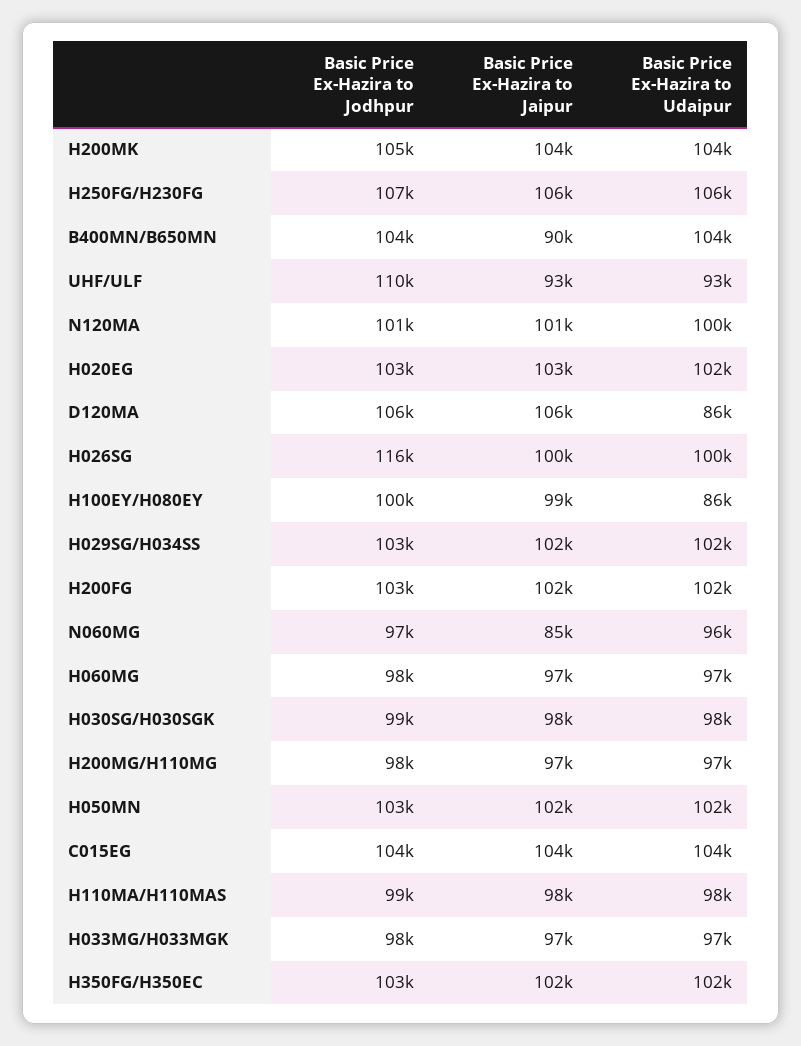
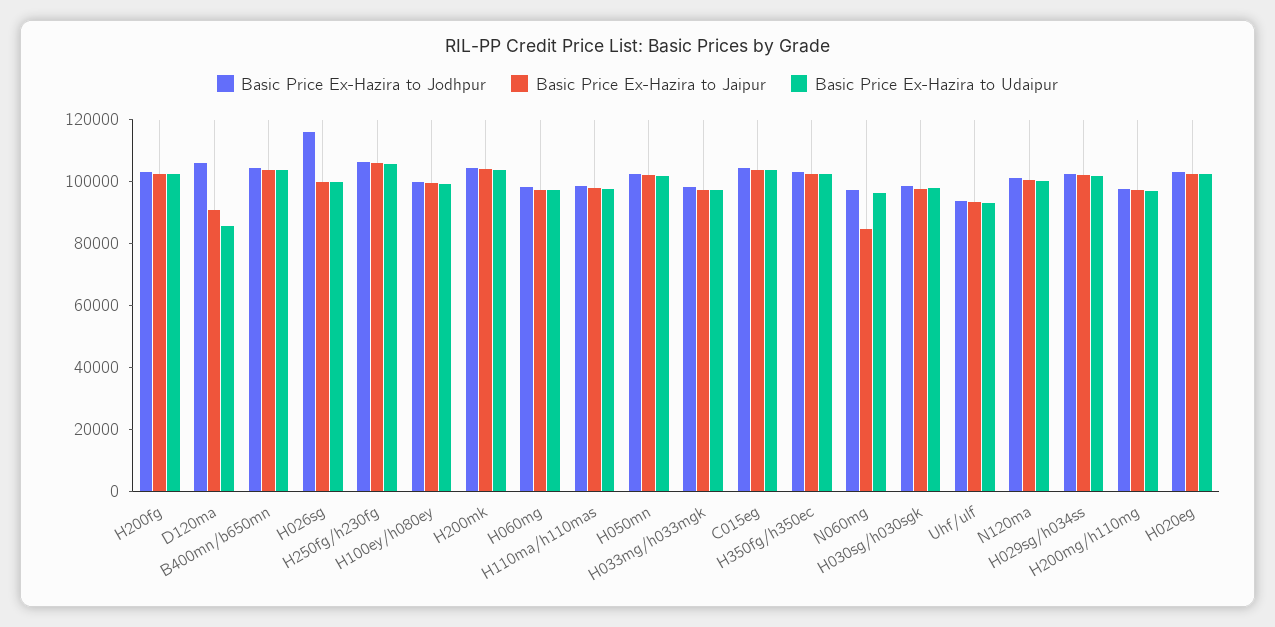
Basic Price Ex-Hazira to Jaipur, B400MN/B650MN: 90000 -> 105000
Basic Price Ex-Hazira to Jodhpur, UHF/ULF: 110000 -> 95000
Basic Price Ex-Hazira to Jaipur, D120MA: 106000 -> 90000
Basic Price Ex-Hazira to Udaipur, H100EY/H080EY: 86000 -> 100000

